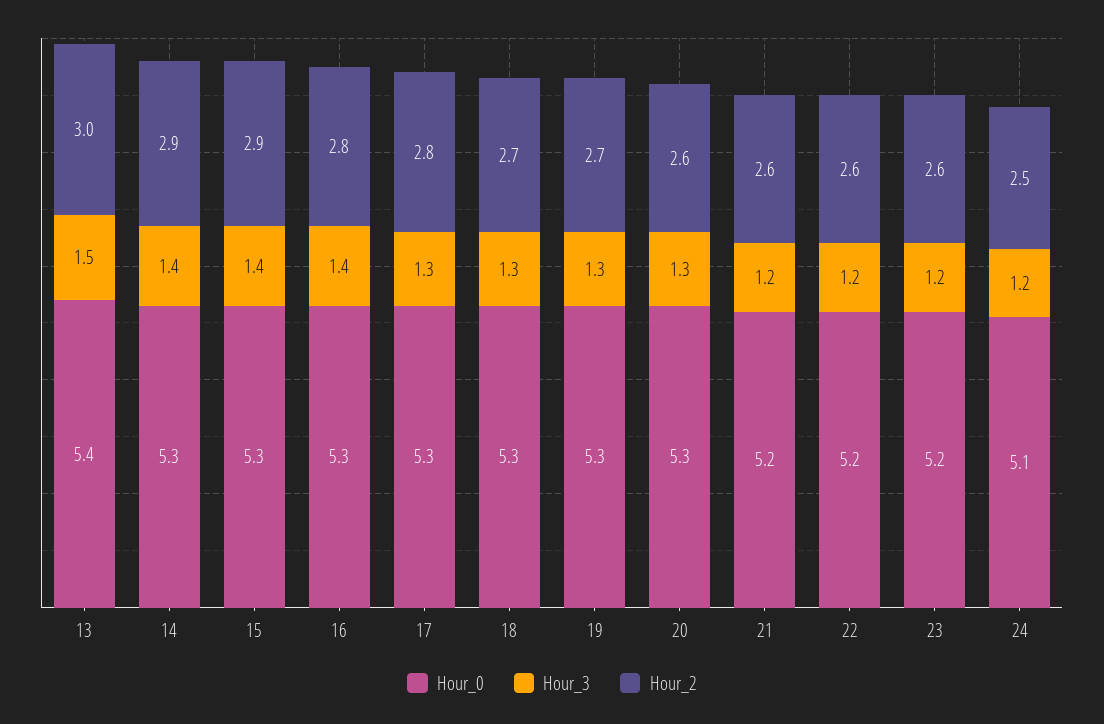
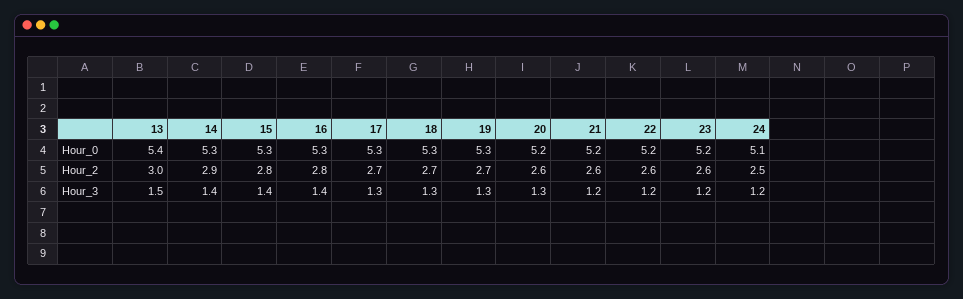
Hour_2, 15: 2.9 -> 2.8
Hour_2, 17: 2.8 -> 2.7
Hour_0, 20: 5.3 -> 5.2

